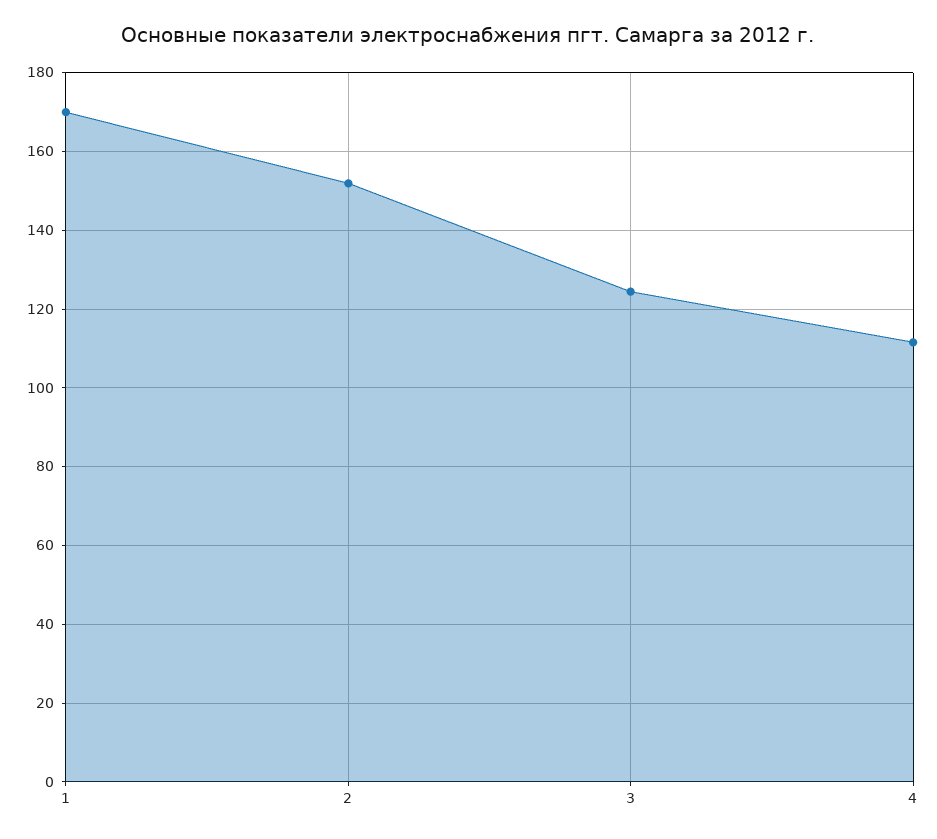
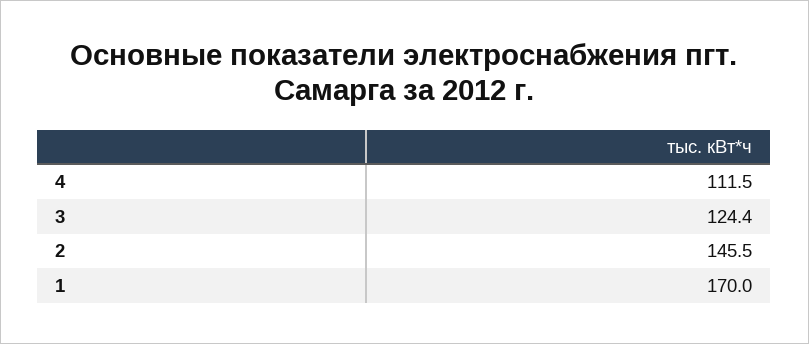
2: 152 -> 145.5

